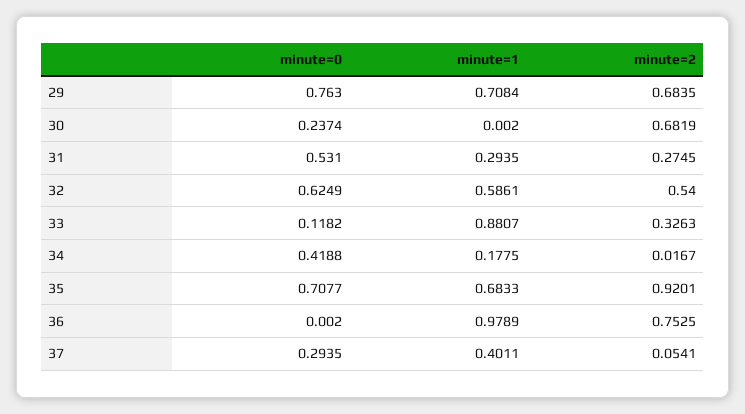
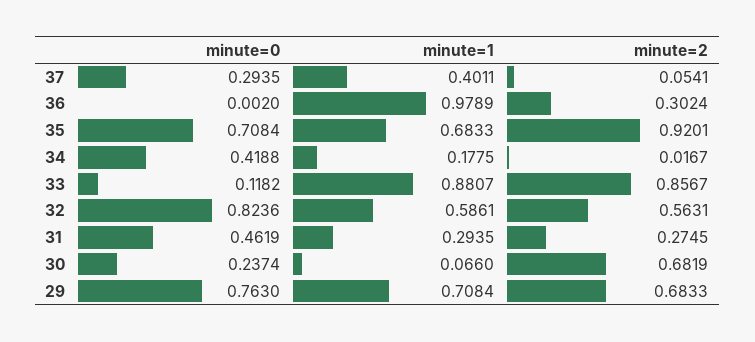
minute=2, 29: 0.6835 -> 0.6833
minute=1, 30: 0.002 -> 0.066
minute=0, 31: 0.531 -> 0.4619
minute=0, 32: 0.6249 -> 0.8236
minute=2, 32: 0.54 -> 0.5631
minute=2, 33: 0.3263 -> 0.8567
minute=0, 35: 0.7077 -> 0.7084
minute=2, 36: 0.7525 -> 0.3024

